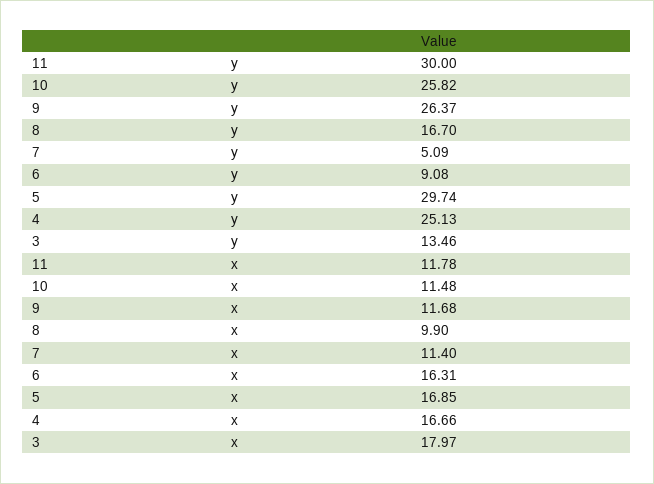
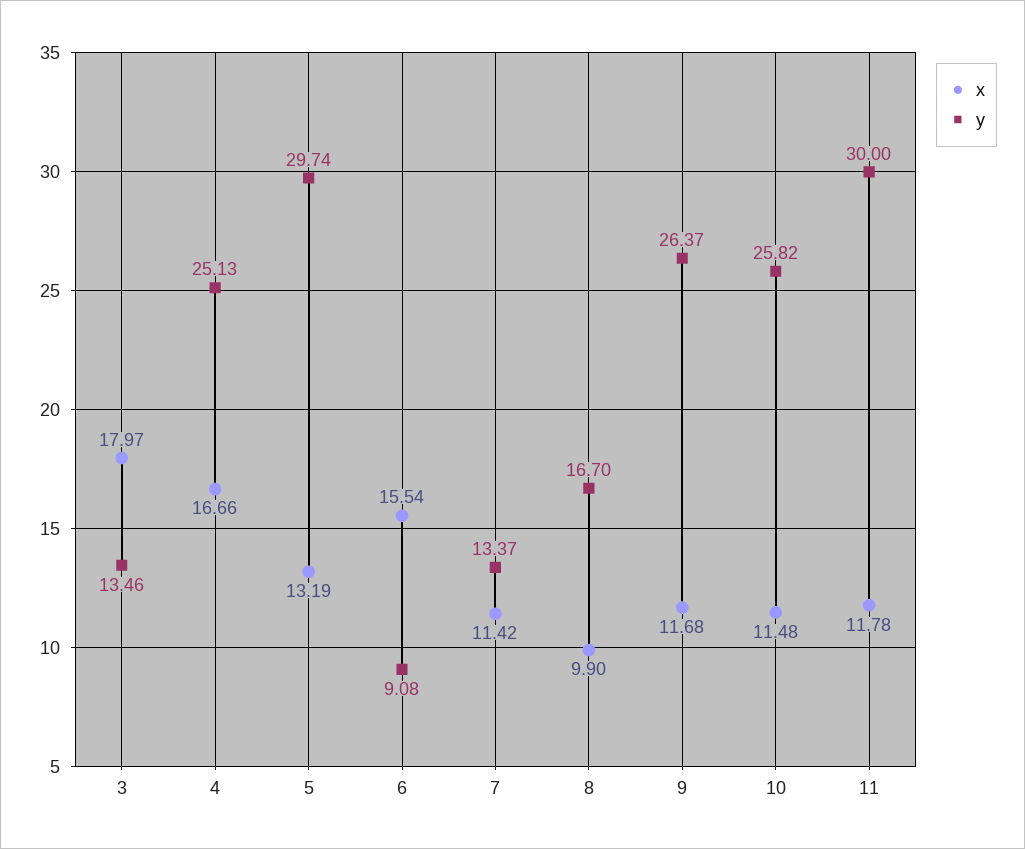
y, 7: 5.09 -> 13.37
x, 7: 11.4 -> 11.42
x, 6: 16.31 -> 15.54
x, 5: 16.85 -> 13.19

